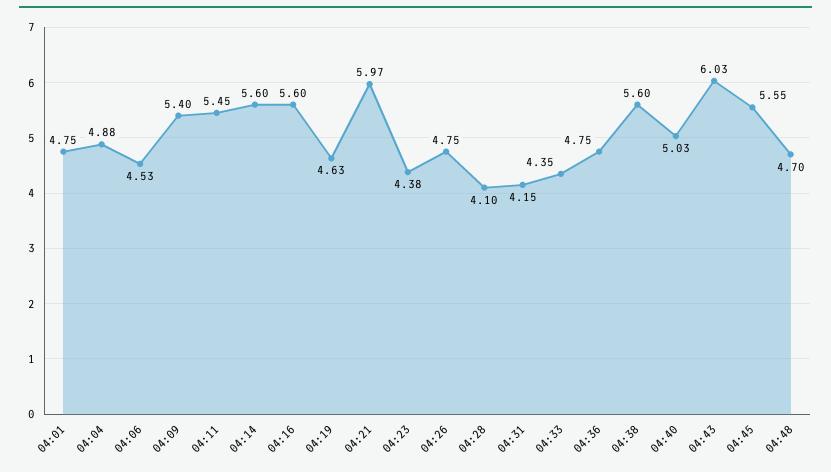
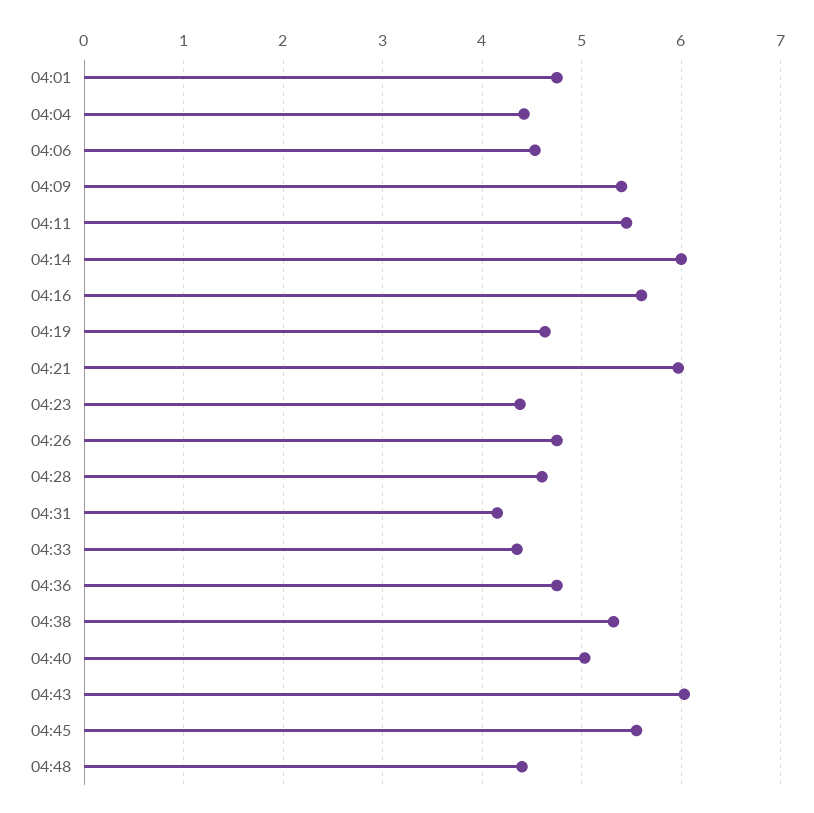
04:04: 4.88 -> 4.4
04:14: 5.6 -> 6
04:28: 4.1 -> 4.6
04:38: 5.6 -> 5.3
04:48: 4.7 -> 4.4

